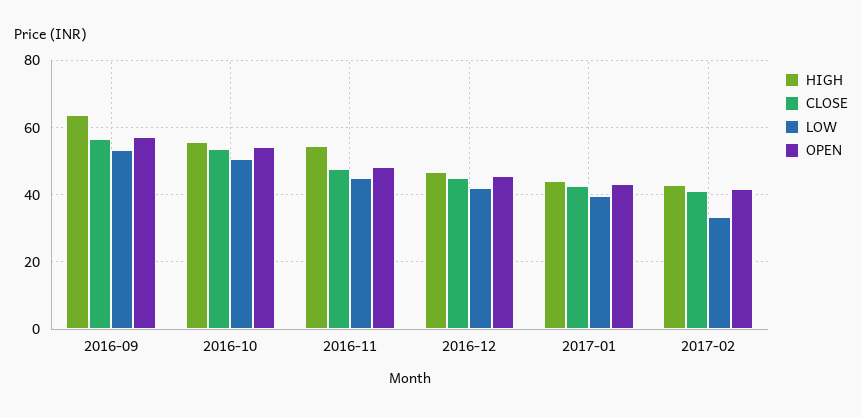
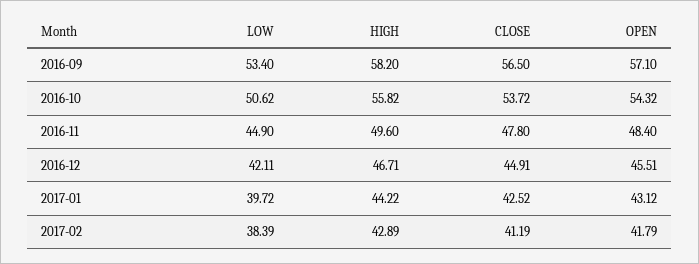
HIGH, 2016-09: 64 -> 58.2
HIGH, 2016-11: 54 -> 49.6
LOW, 2017-02: 34 -> 38.39

